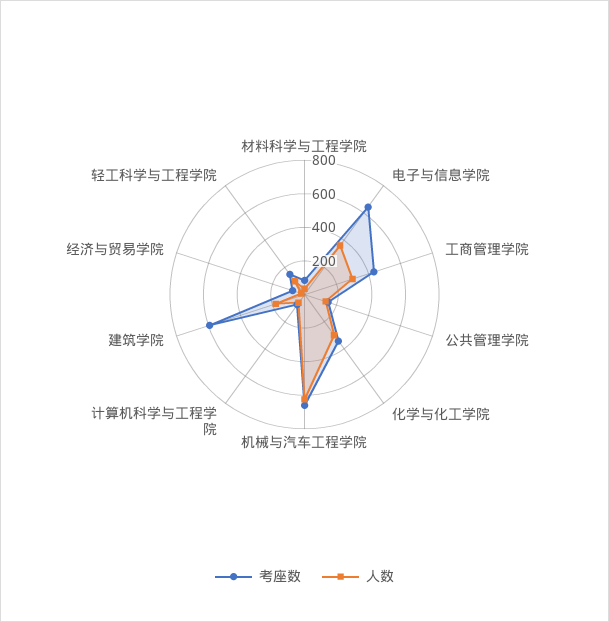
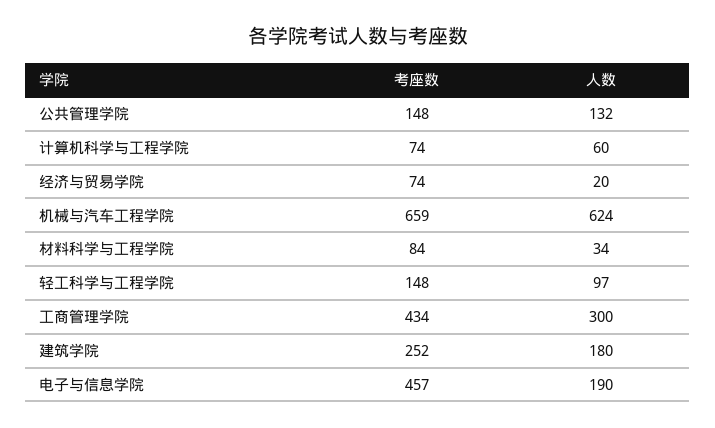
考座数, 电子与信息学院: 650 -> 457
人数, 电子与信息学院: 350 -> 190
考座数, 化学与化工学院: 350 -> none
人数, 化学与化工学院: 300 -> none
考座数, 建筑学院: 600 -> 252

